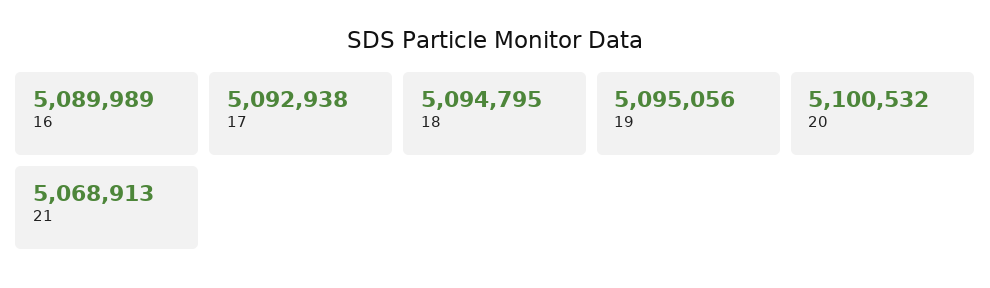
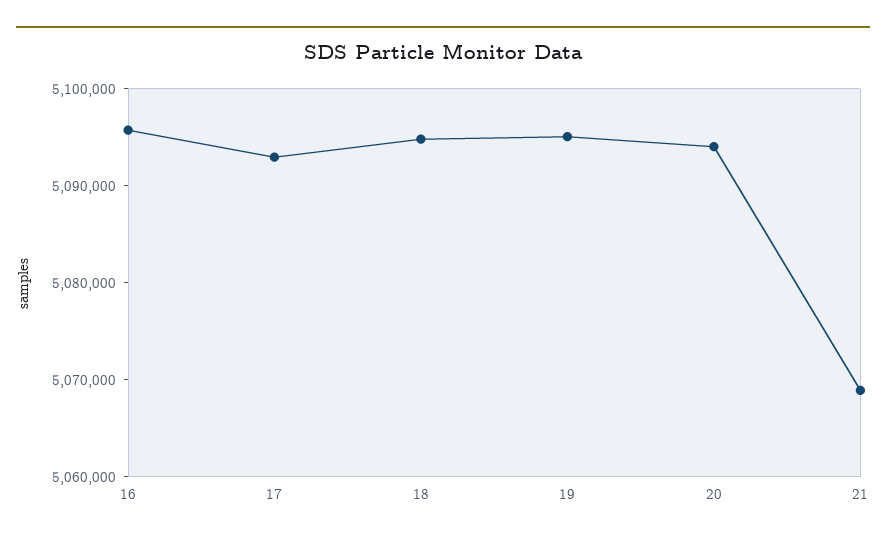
16: 5089989 -> 5096000
20: 5100532 -> 5094000

